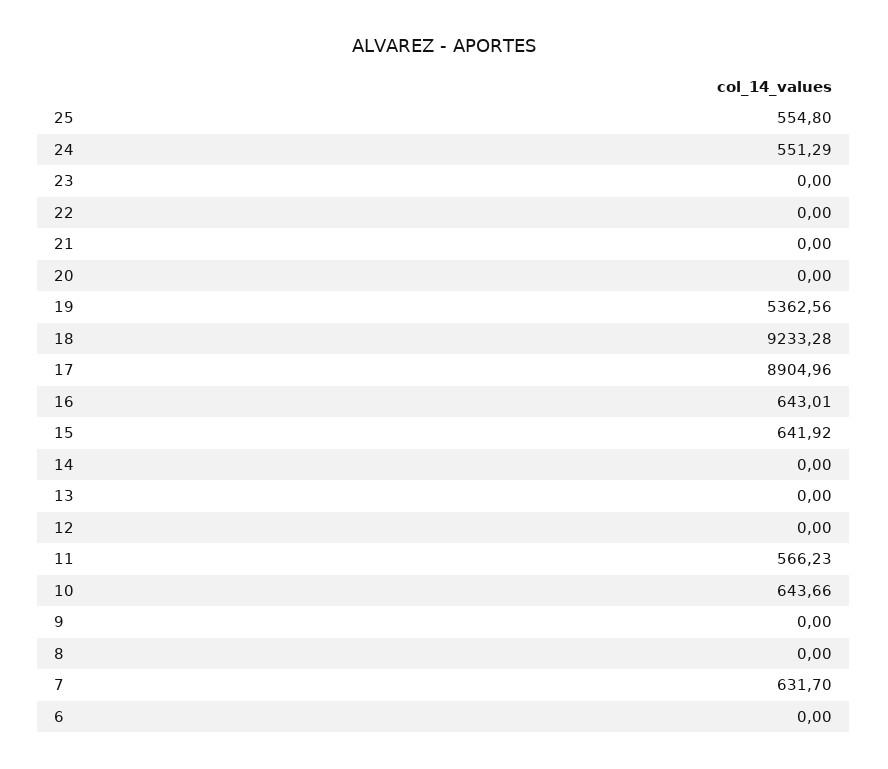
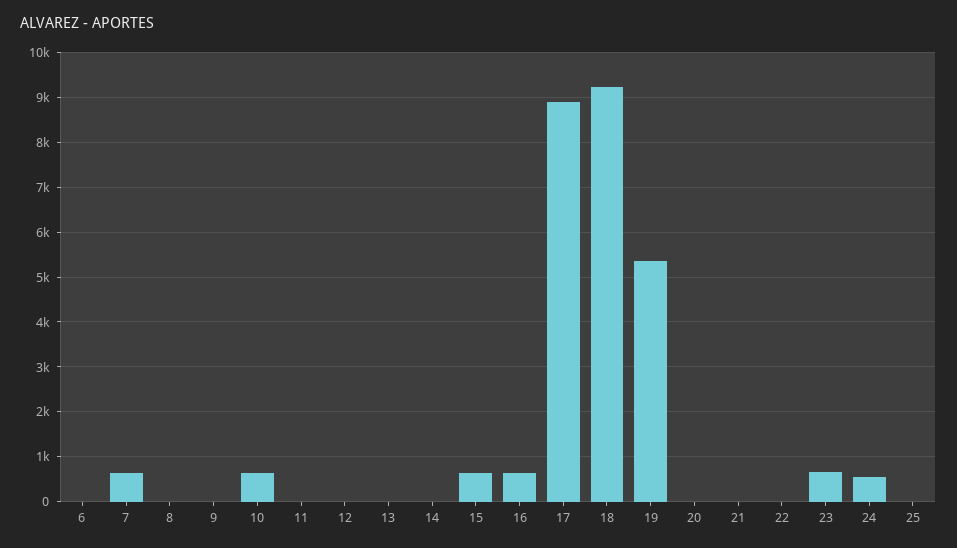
25: 554.8 -> 0
23: 0 -> 600
11: 566.23 -> 0

